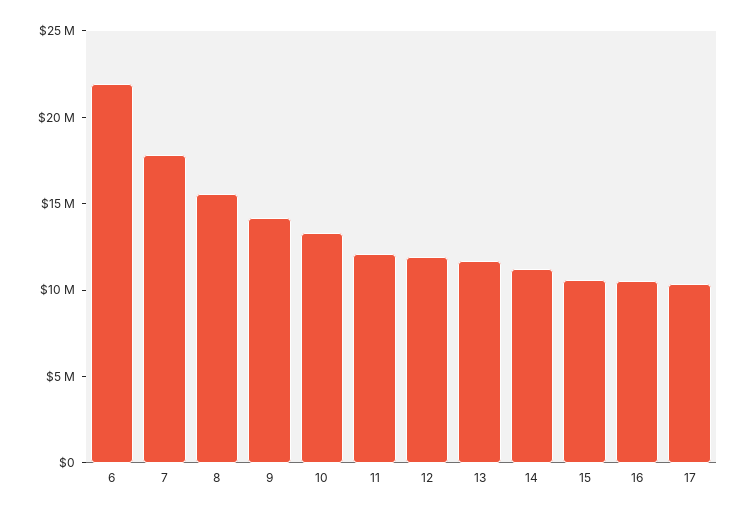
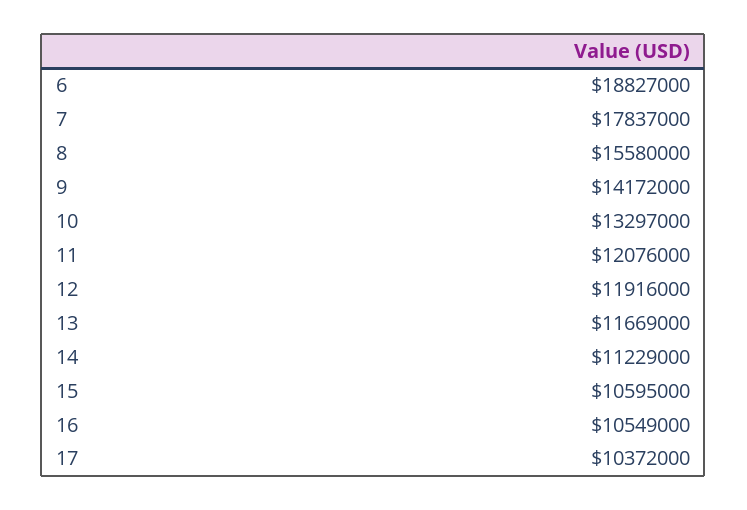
6: 22000000 -> 18827000

